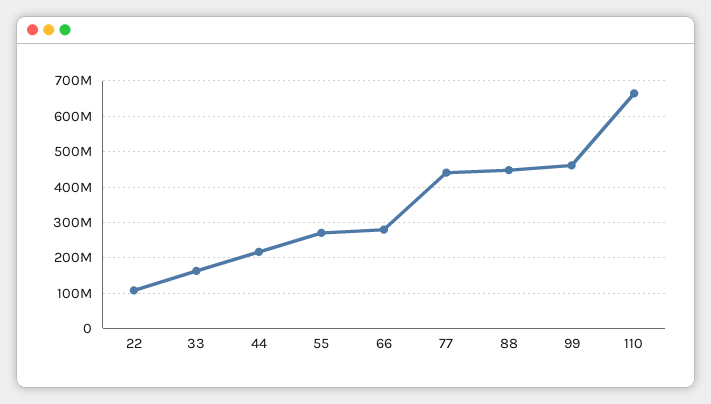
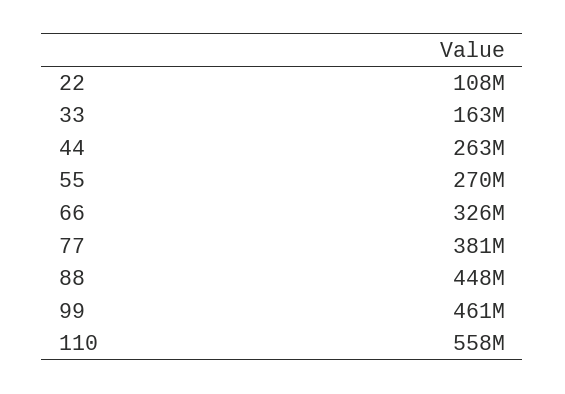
44: 220000000 -> 263000000
66: 280000000 -> 326000000
77: 440000000 -> 381000000
110: 660000000 -> 558000000

